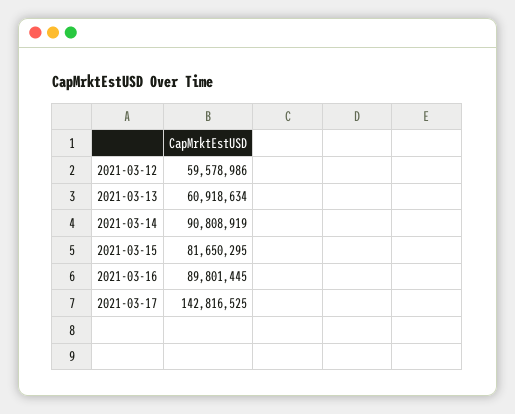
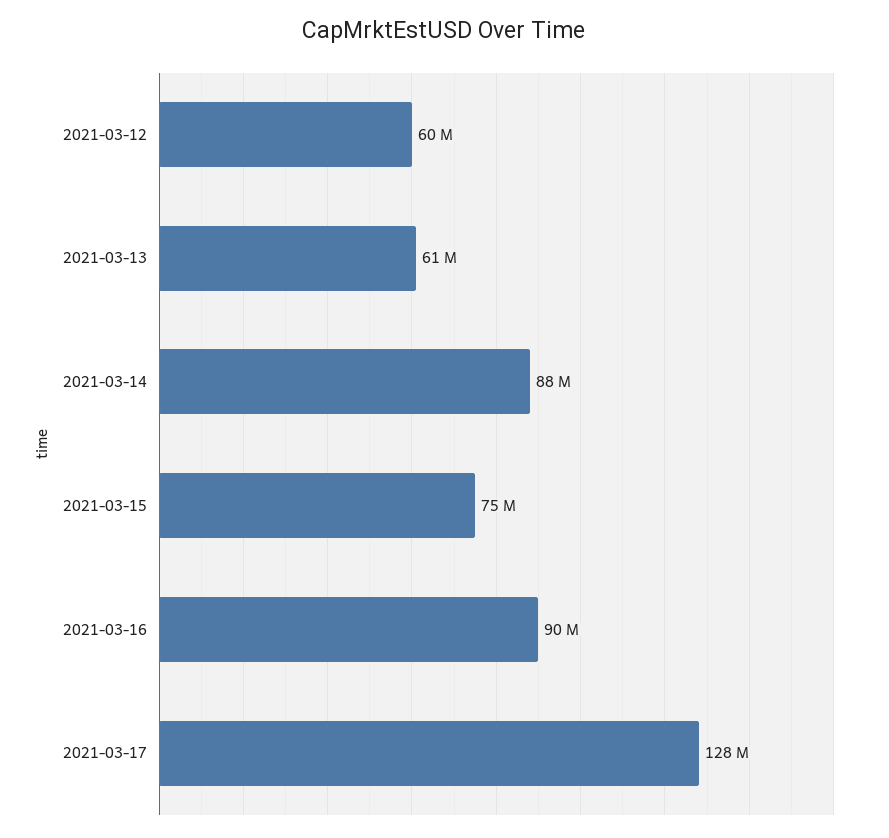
2021-03-14: 90808919 -> 88000000
2021-03-15: 81650295 -> 75000000
2021-03-17: 142816525 -> 128000000

